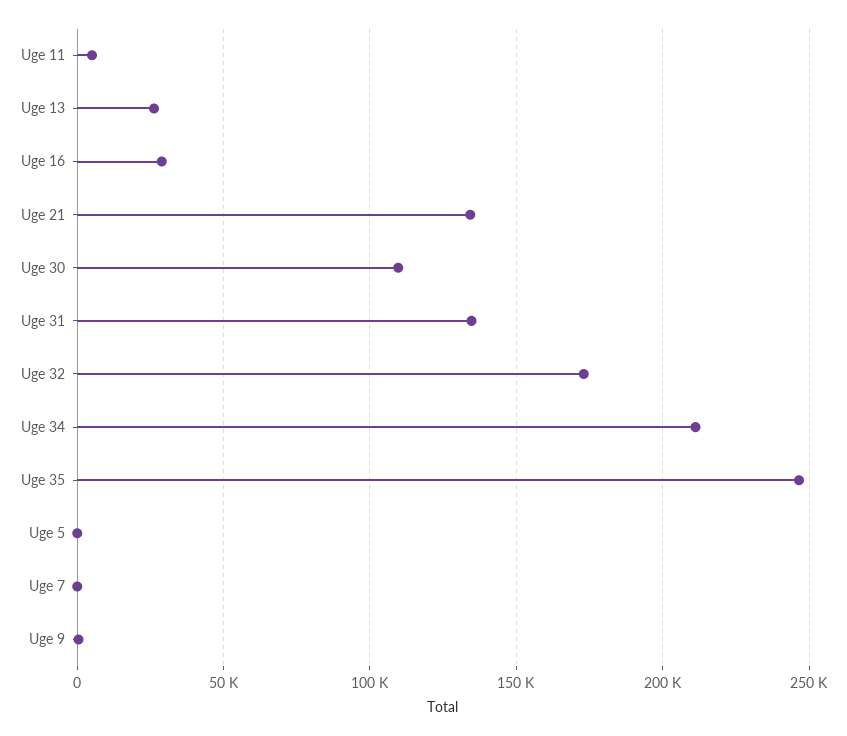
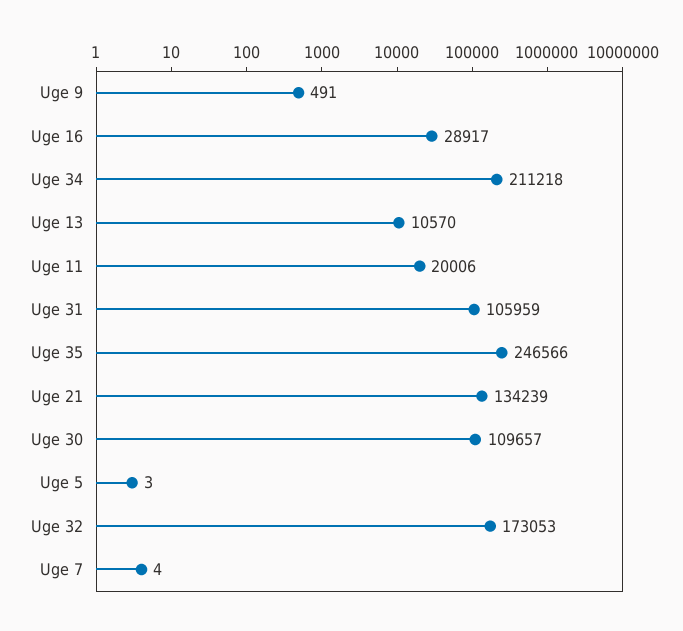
Uge 11: 5000 -> 20006
Uge 13: 25000 -> 10570
Uge 31: 135000 -> 105959

